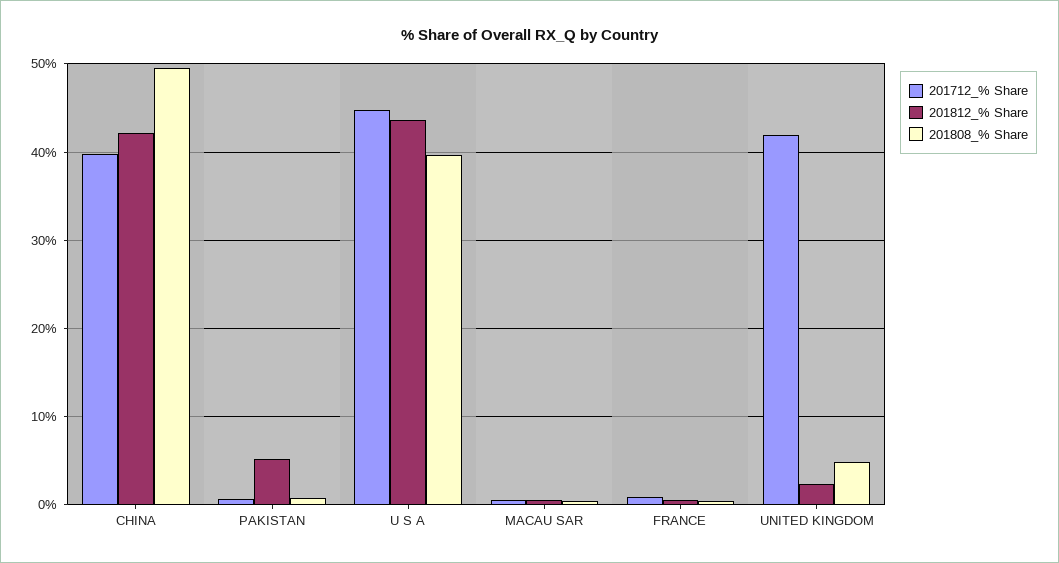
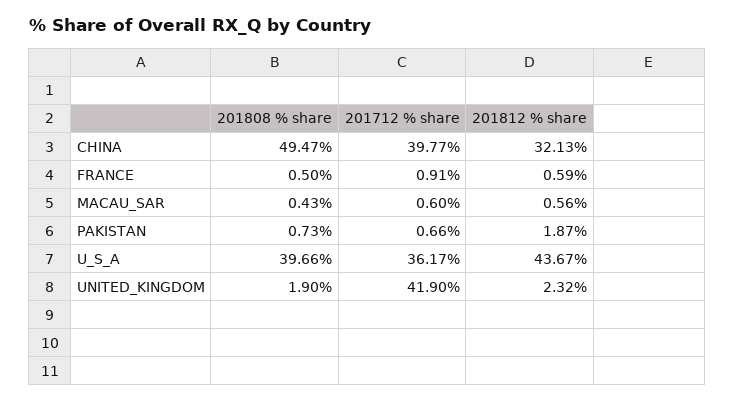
201812_% Share, CHINA: 42 -> 32.13
201812_% Share, PAKISTAN: 5 -> 1.87
201712_% Share, U S A: 45 -> 36.17
201808_% Share, UNITED KINGDOM: 5 -> 1.9

